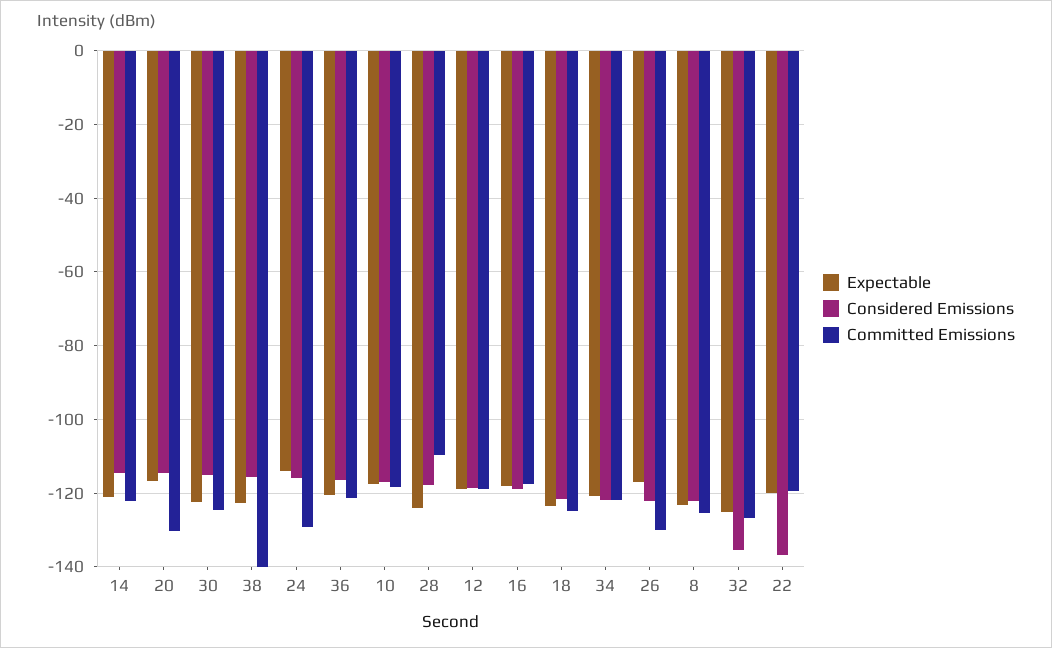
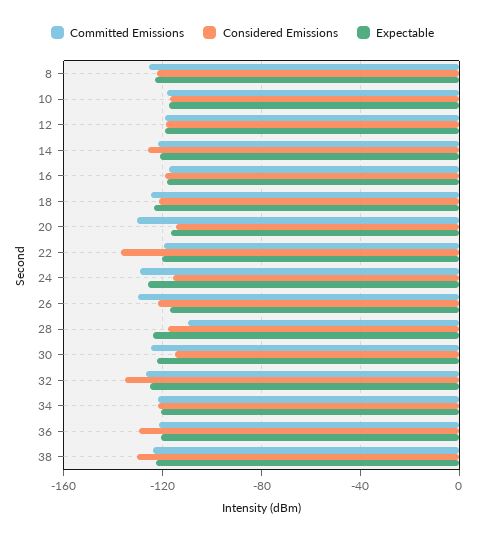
Considered Emissions, 14: -114 -> -125
Considered Emissions, 38: -116 -> -130
Committed Emissions, 38: -140 -> -125
Expectable, 24: -114 -> -125
Considered Emissions, 36: -116 -> -130

